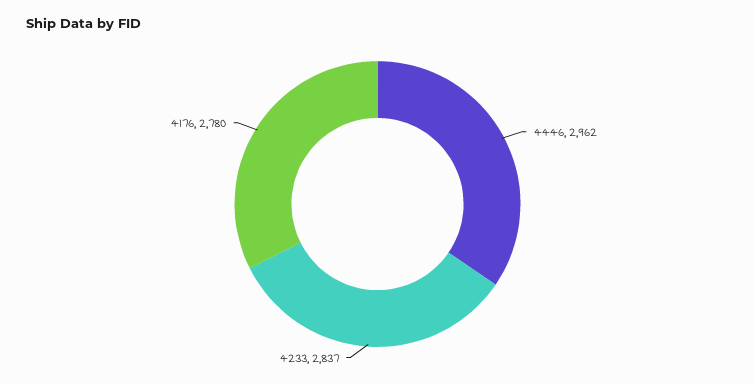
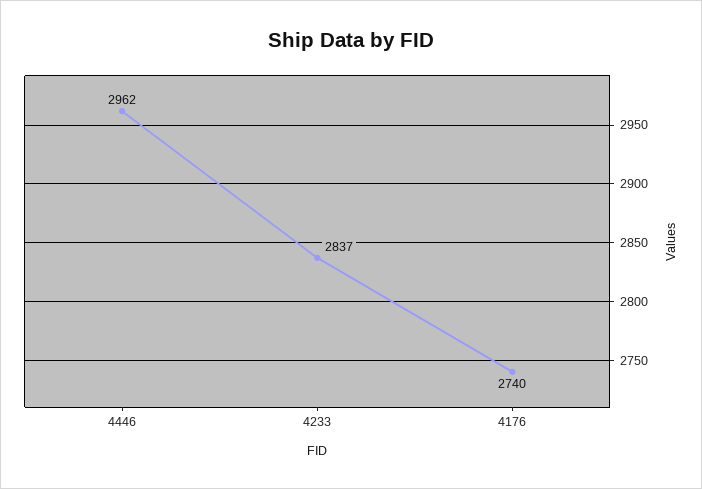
4176: 2780 -> 2740

